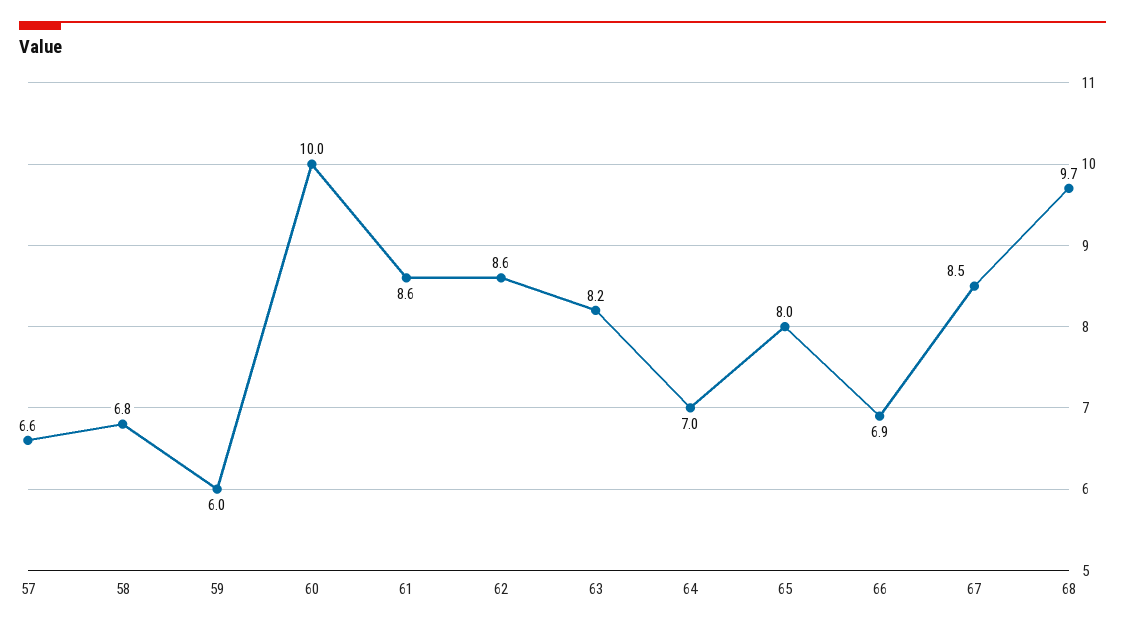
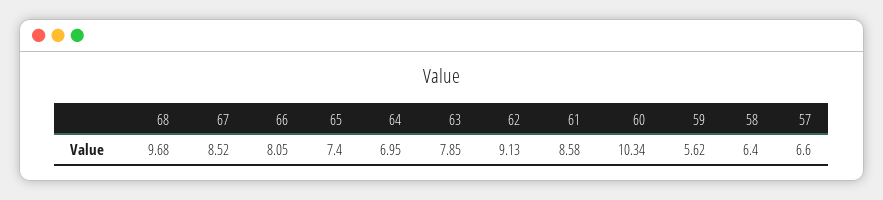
58: 6.8 -> 6.4
59: 6 -> 5.62
60: 10 -> 10.34
62: 8.6 -> 9.13
63: 8.2 -> 7.85
65: 8 -> 7.4
66: 6.9 -> 8.05

